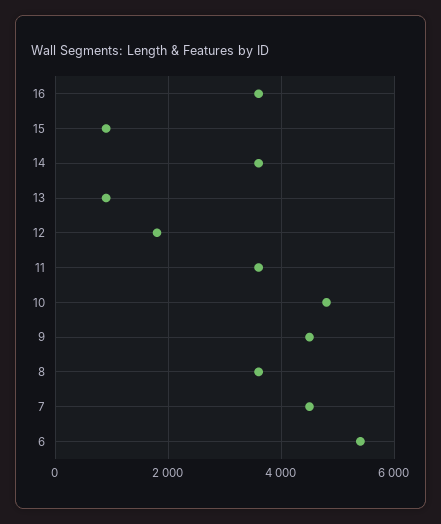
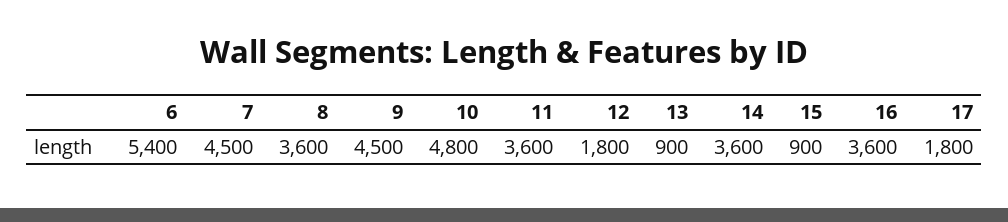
17: none -> 1800

